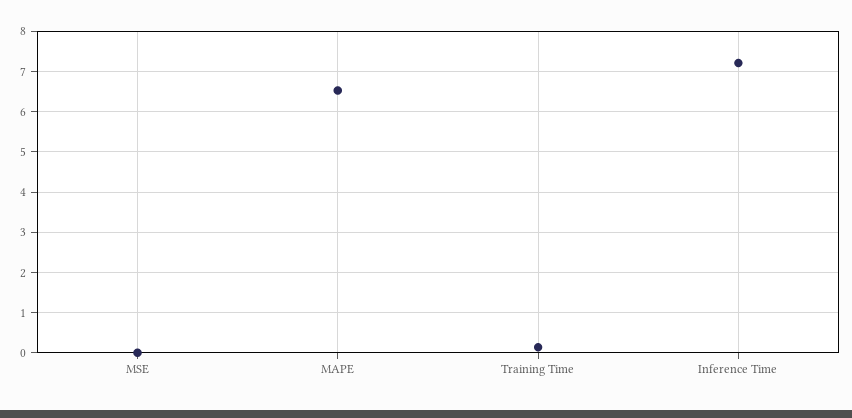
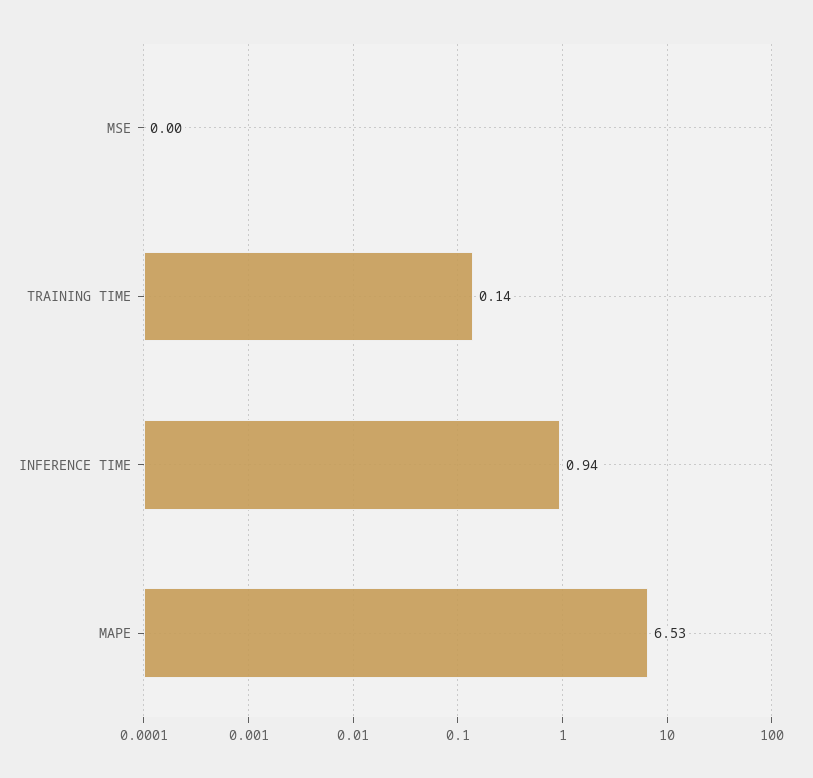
Inference Time: 7.2 -> 0.94

